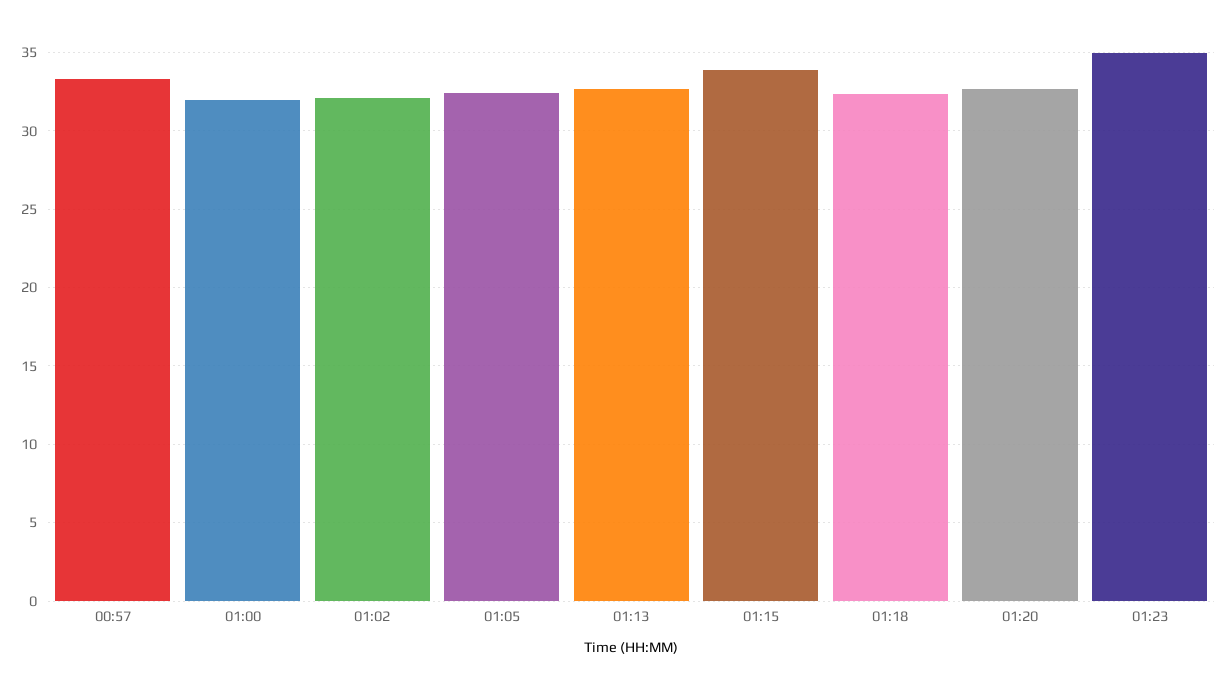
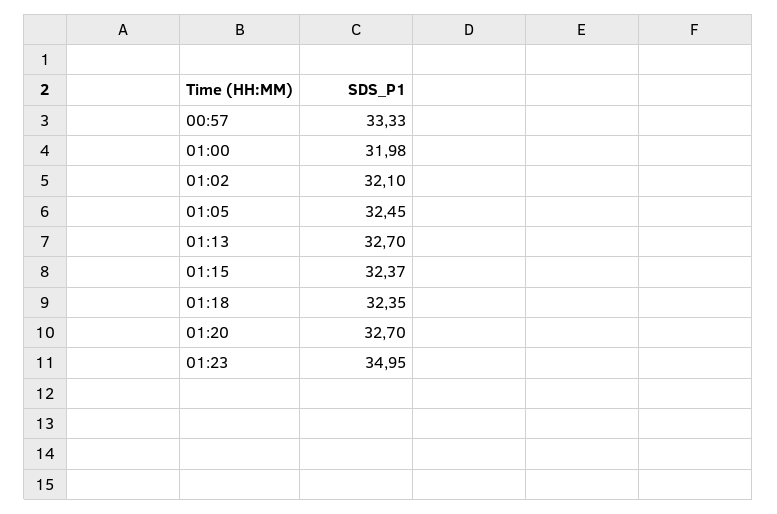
01:15: 34 -> 32.37

